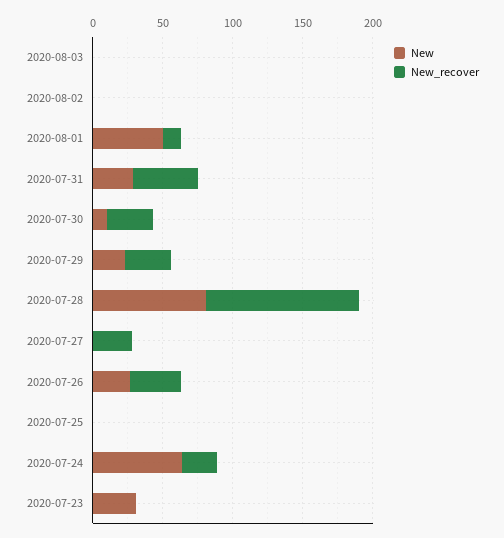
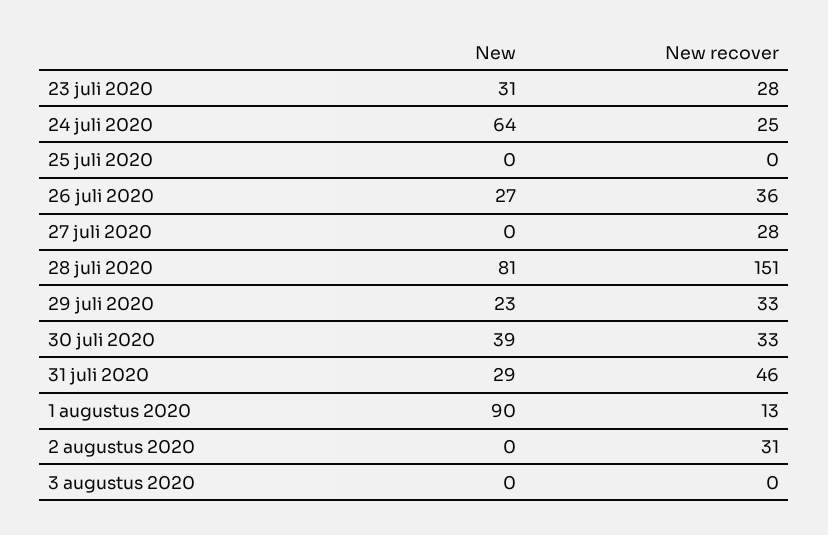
New_recover, 2020-08-02: 0 -> 31
New, 2020-08-01: 50 -> 90
New, 2020-07-30: 10 -> 39
New_recover, 2020-07-28: 110 -> 151
New_recover, 2020-07-23: 0 -> 28

